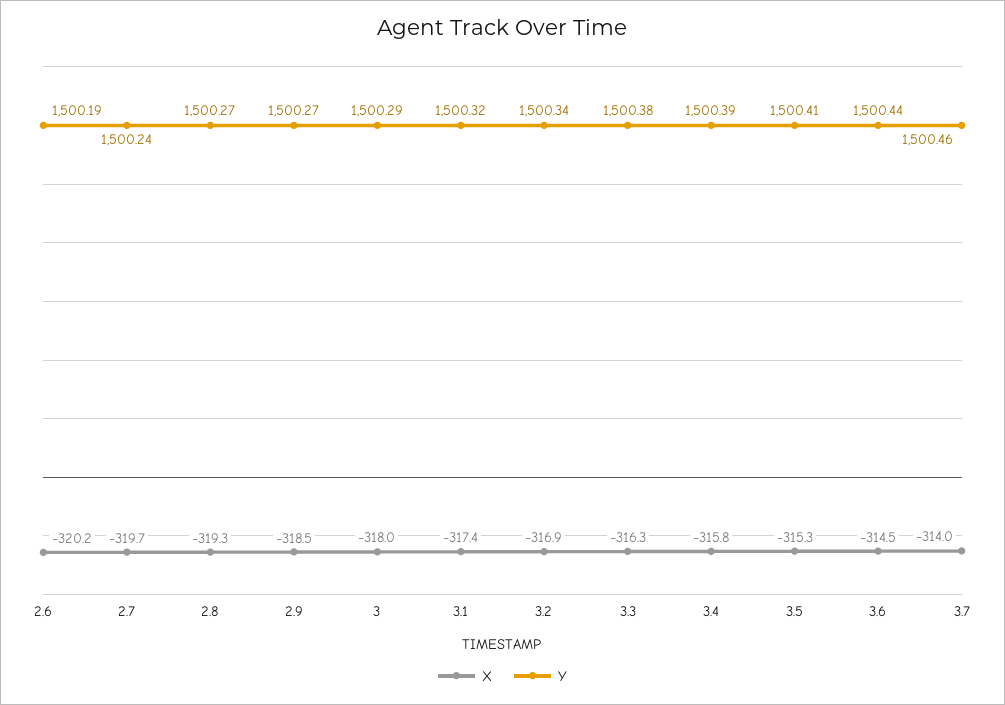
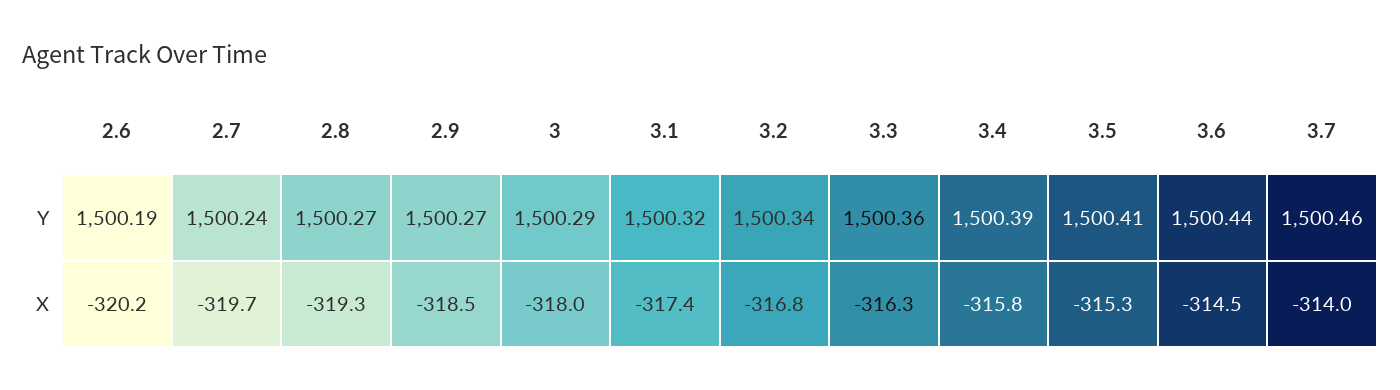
X, 3.2: -316.9 -> -316.8
Y, 3.3: 1500.38 -> 1500.36

